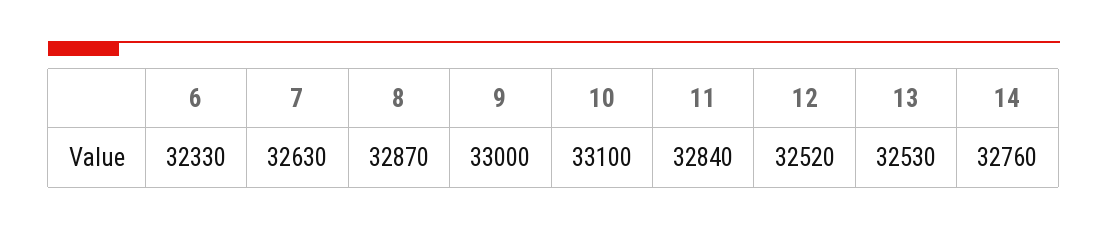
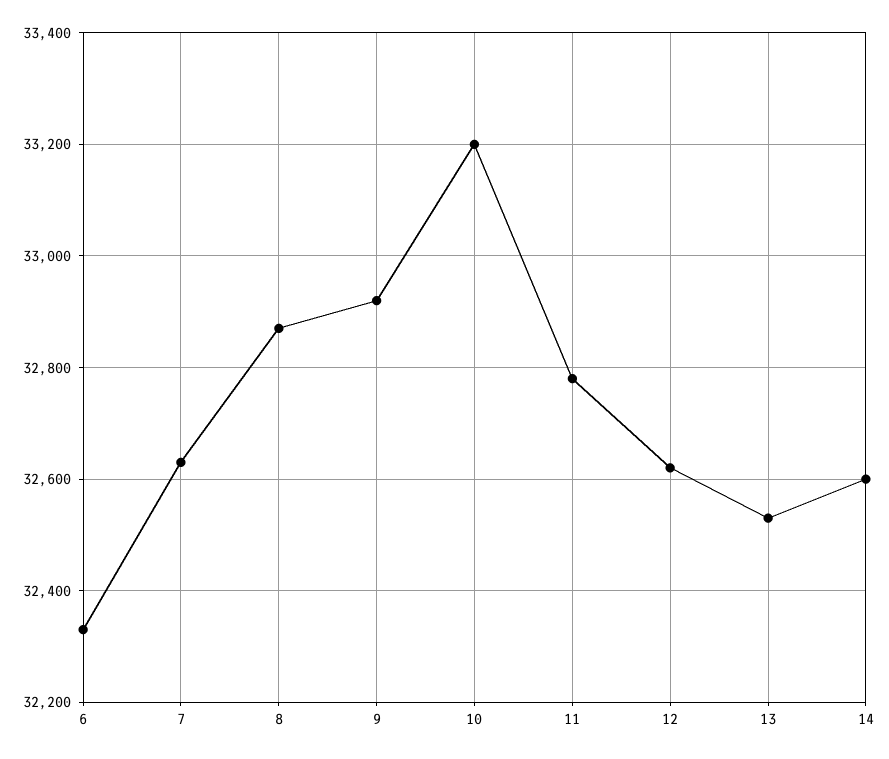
9: 33000 -> 32920
10: 33100 -> 33200
11: 32840 -> 32780
12: 32520 -> 32620
14: 32760 -> 32600

